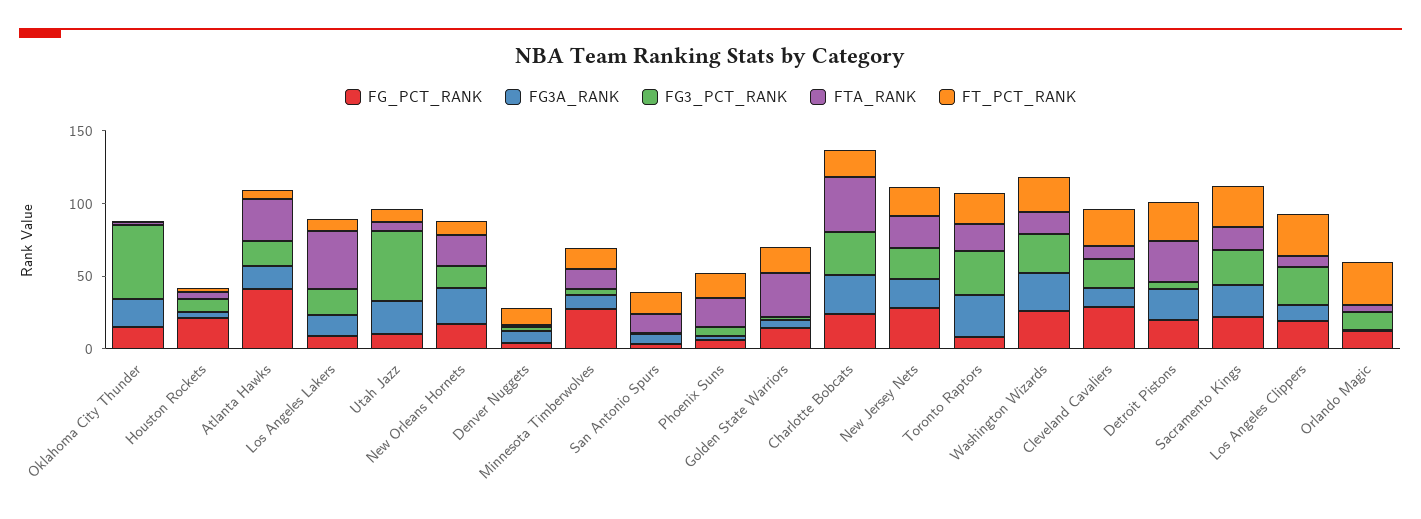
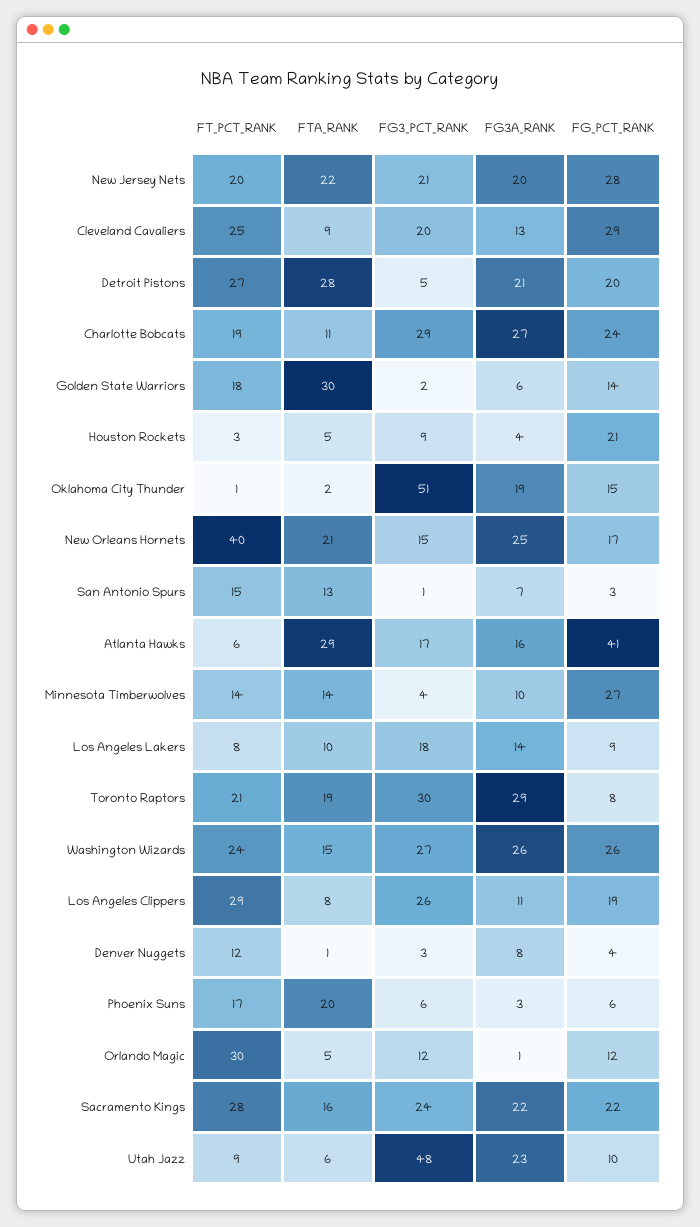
FTA_RANK, Los Angeles Lakers: 40 -> 10
FT_PCT_RANK, New Orleans Hornets: 10 -> 40
FTA_RANK, Charlotte Bobcats: 40 -> 11

